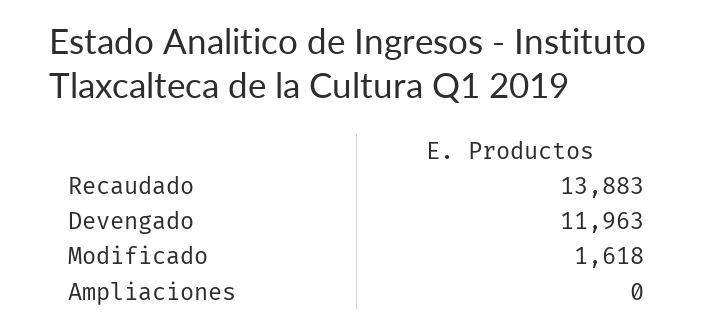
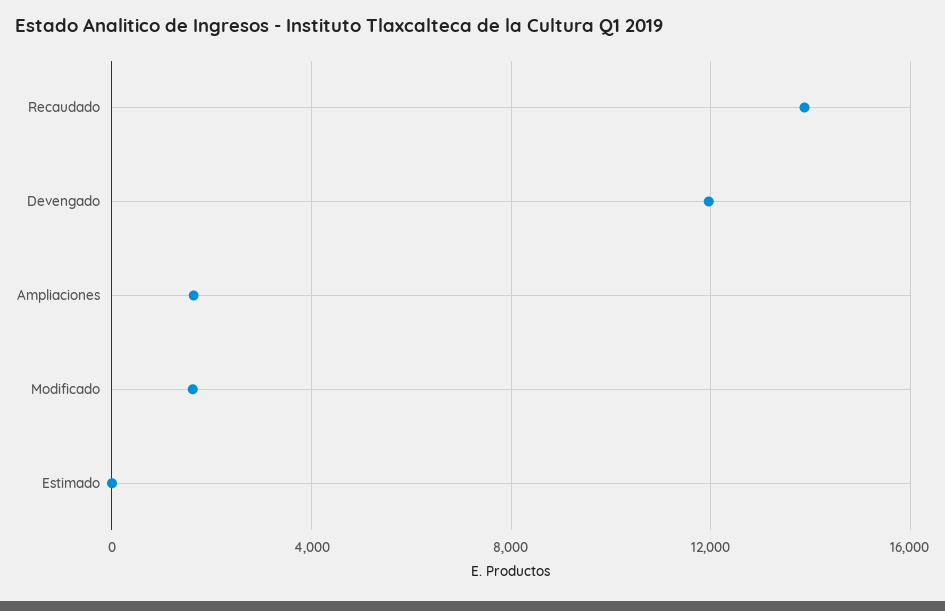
Ampliaciones: 0 -> 1500
Estimado: none -> 0

